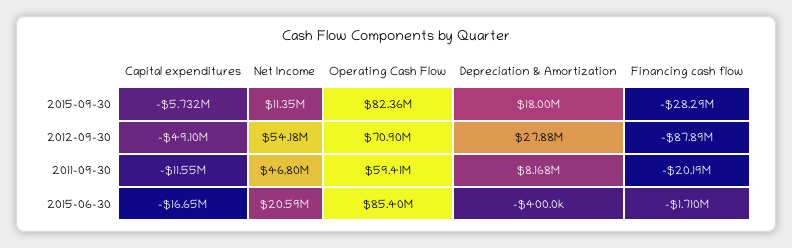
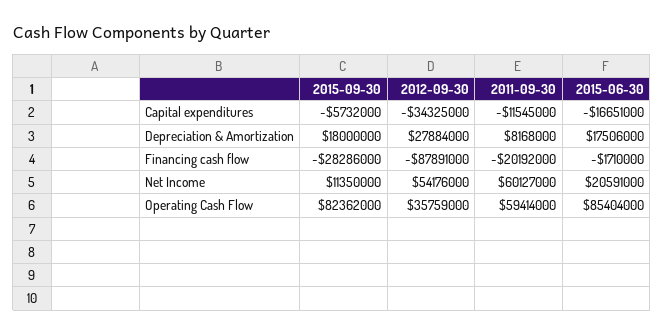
Capital expenditures, 2012-09-30: -49100000 -> -34325000
Operating Cash Flow, 2012-09-30: 70900000 -> 35759000
Net Income, 2011-09-30: 46800000 -> 60127000
Depreciation & Amortization, 2015-06-30: -400000 -> 17506000

